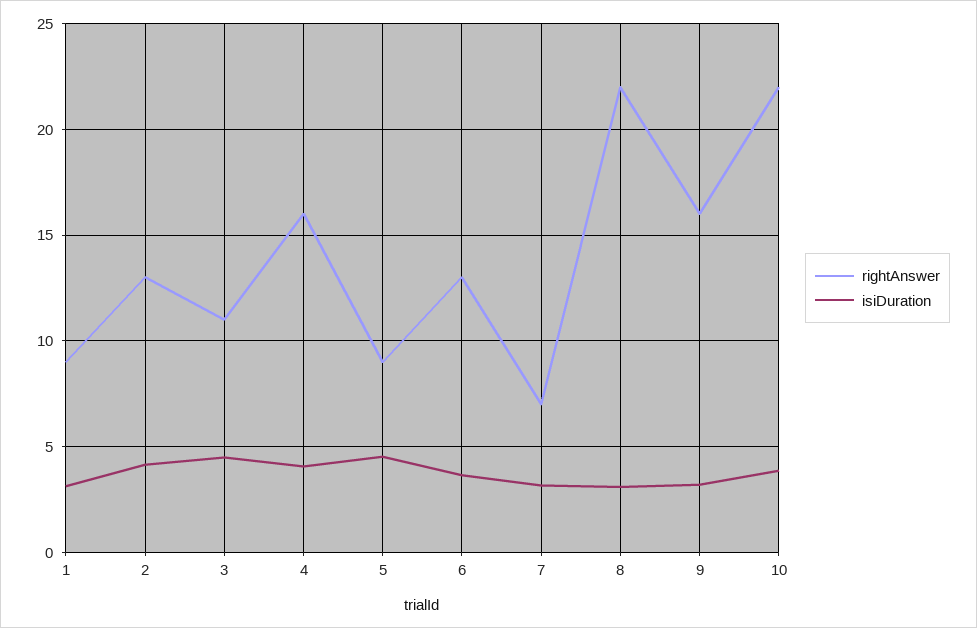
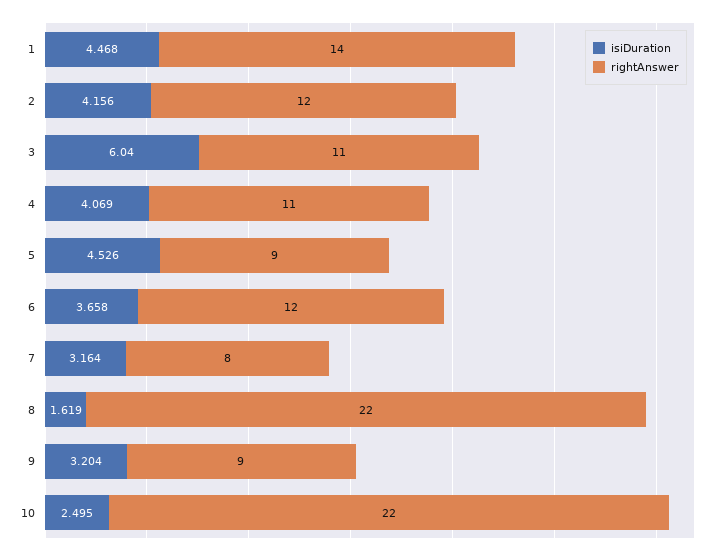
rightAnswer, 1: 9 -> 14
isiDuration, 1: 3 -> 4.468
rightAnswer, 2: 13 -> 12
isiDuration, 3: 4.5 -> 6.04
rightAnswer, 4: 16 -> 11
rightAnswer, 6: 13 -> 12
rightAnswer, 7: 7 -> 8
isiDuration, 8: 3 -> 1.619
rightAnswer, 9: 16 -> 9
isiDuration, 10: 4 -> 2.495

